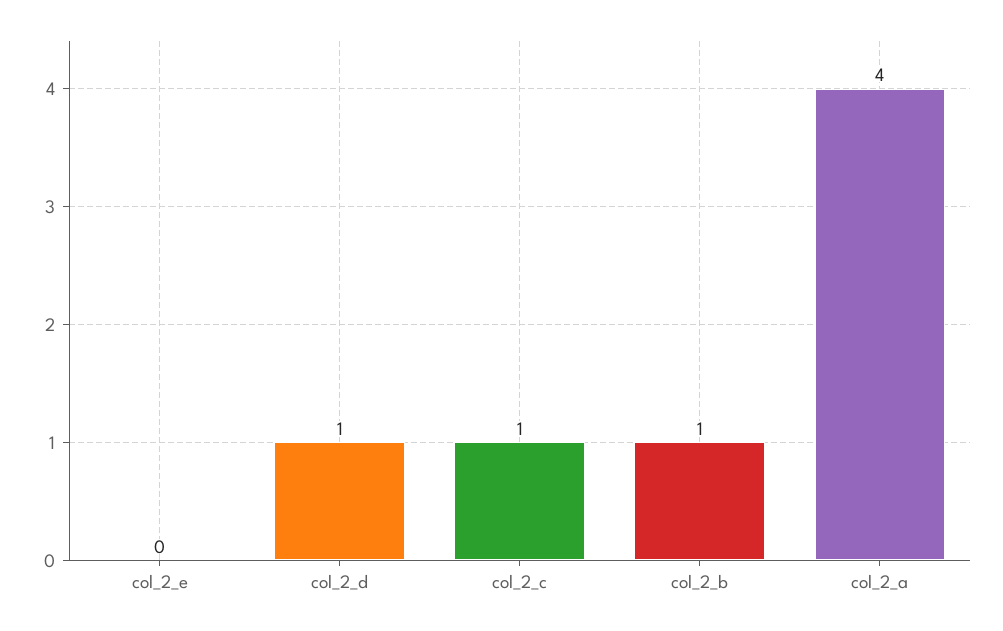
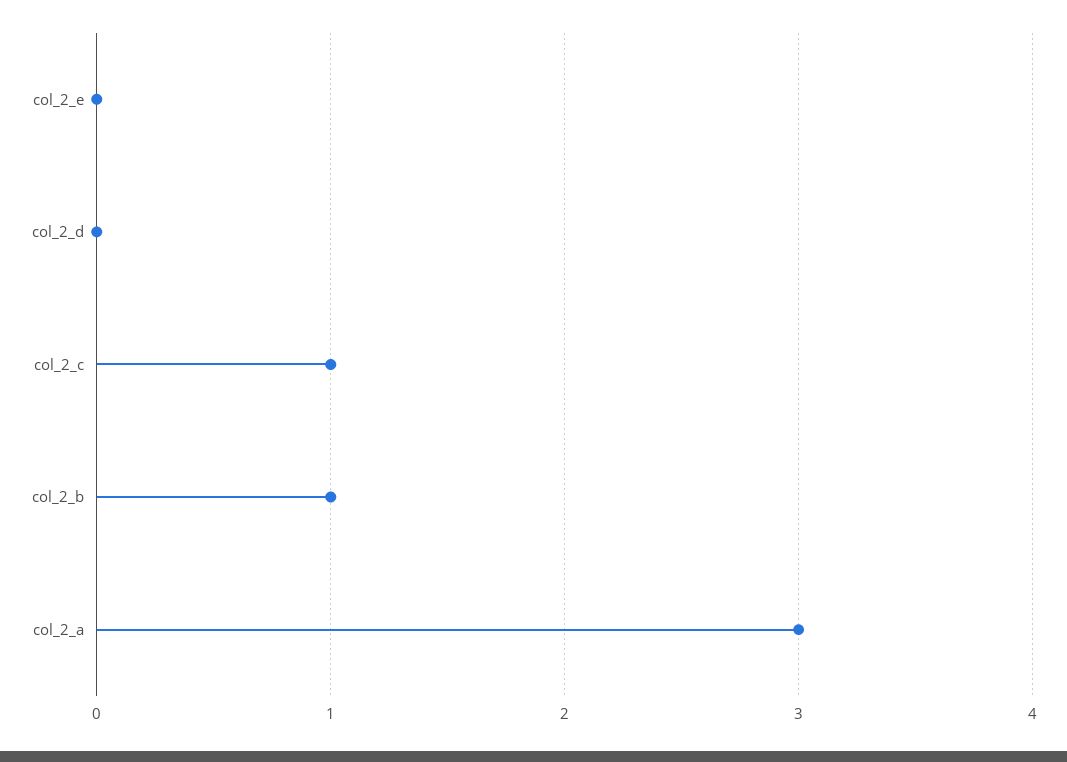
col_2_d: 1 -> 0
col_2_a: 4 -> 3

